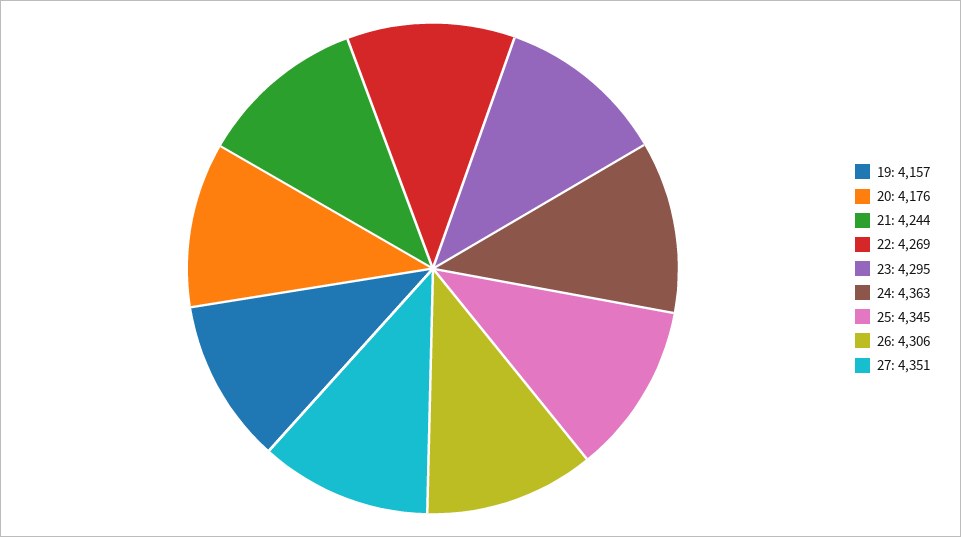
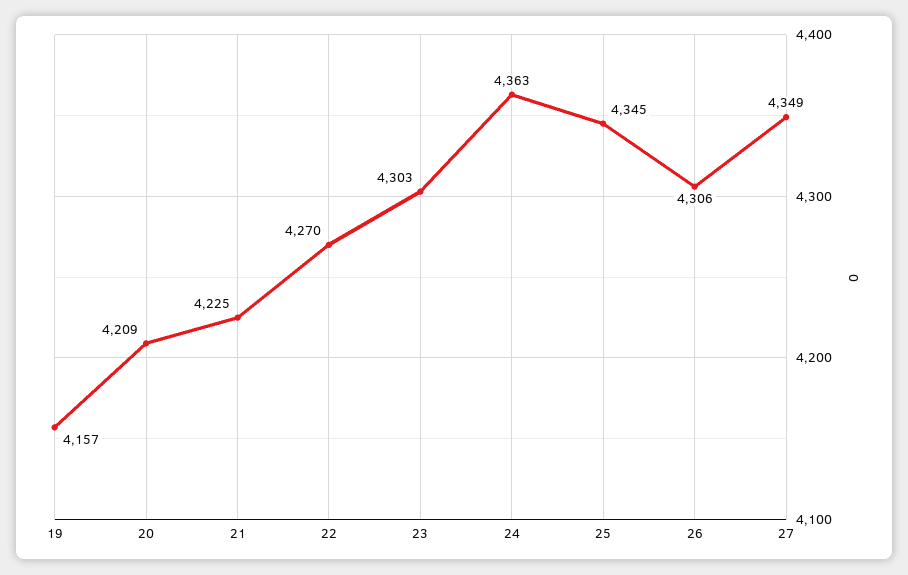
20: 4176 -> 4209
21: 4244 -> 4225
22: 4269 -> 4270
23: 4295 -> 4303
27: 4351 -> 4349

